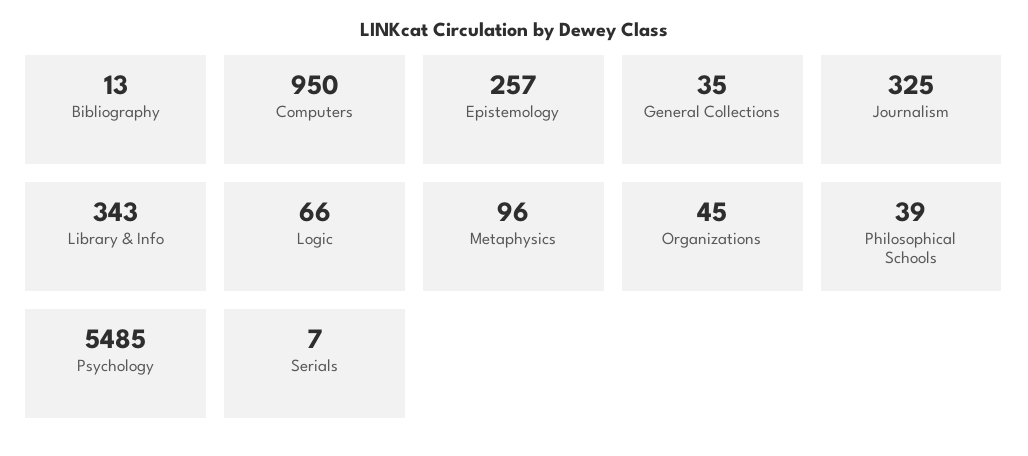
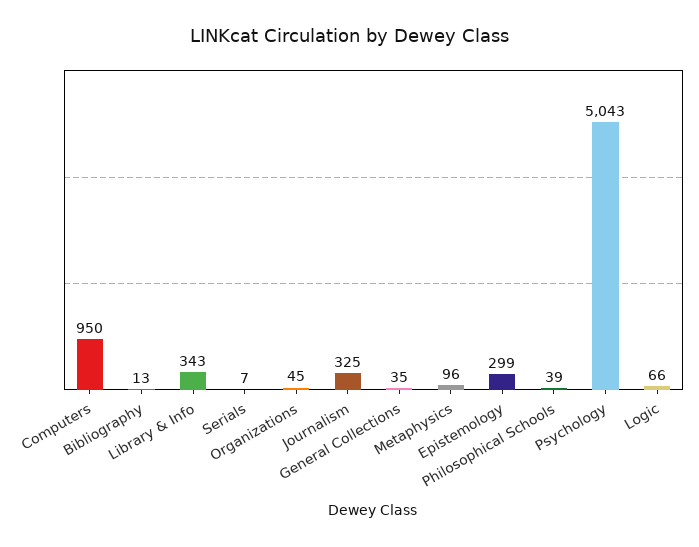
Epistemology: 257 -> 299
Psychology: 5485 -> 5043

